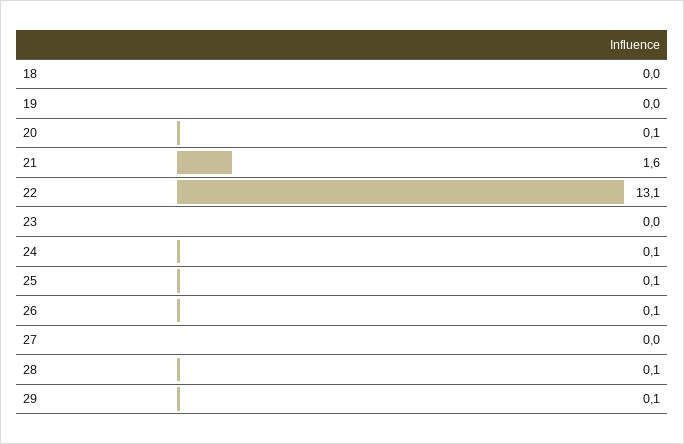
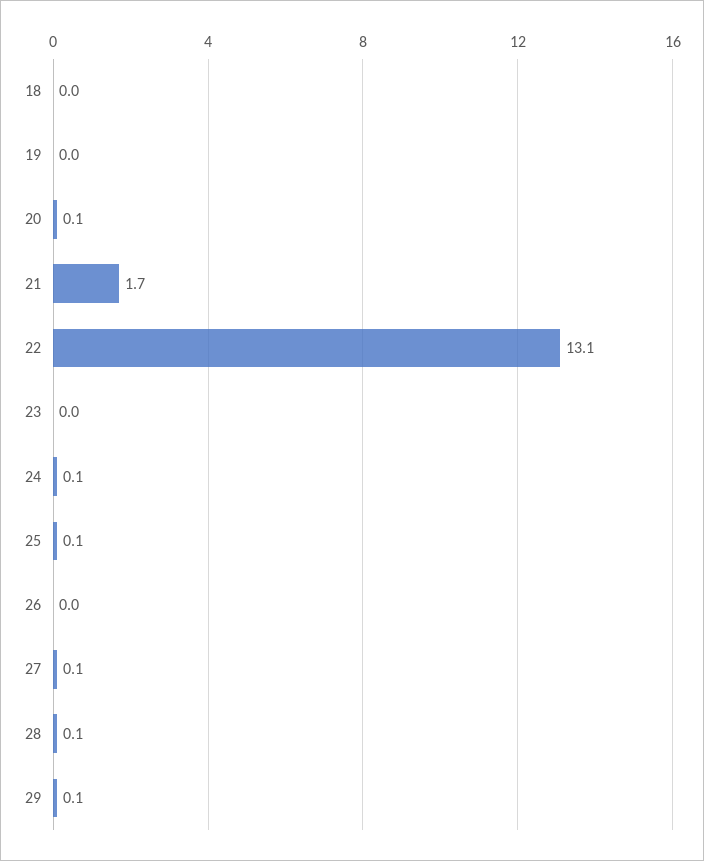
21: 1.6 -> 1.7
26: 0.1 -> 0
27: 0 -> 0.1

